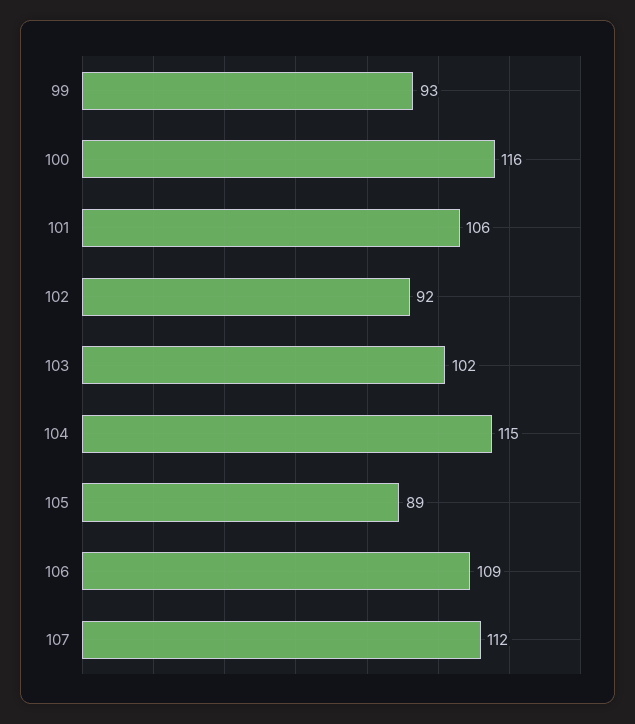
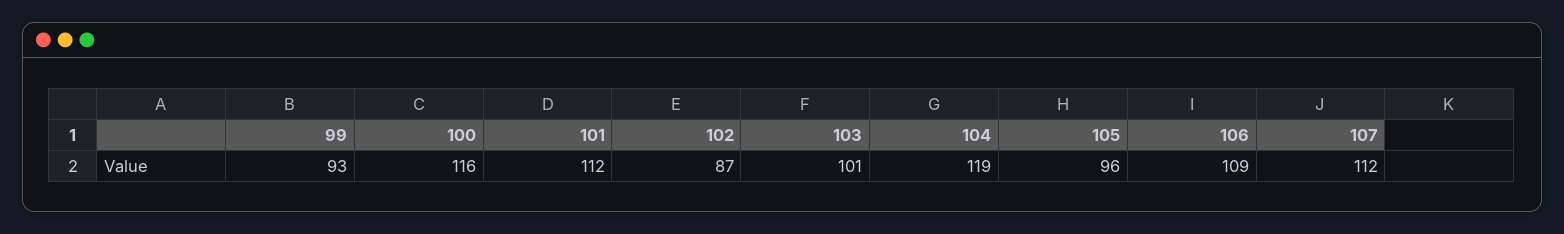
101: 106 -> 112
102: 92 -> 87
103: 102 -> 101
104: 115 -> 119
105: 89 -> 96

